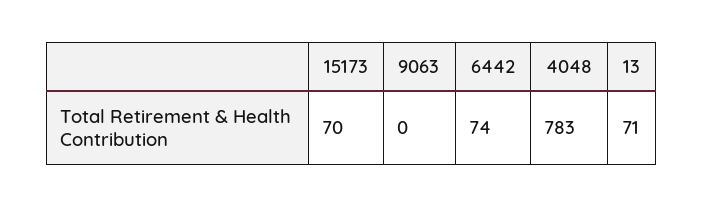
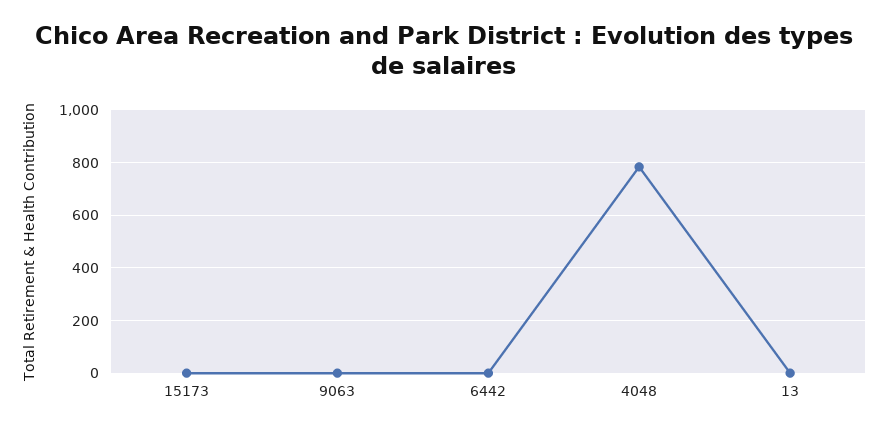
15173: 70 -> 0
6442: 74 -> 0
13: 71 -> 0

